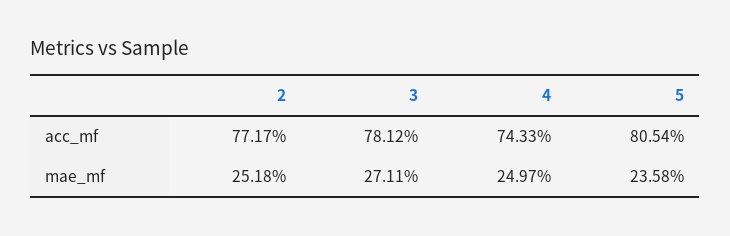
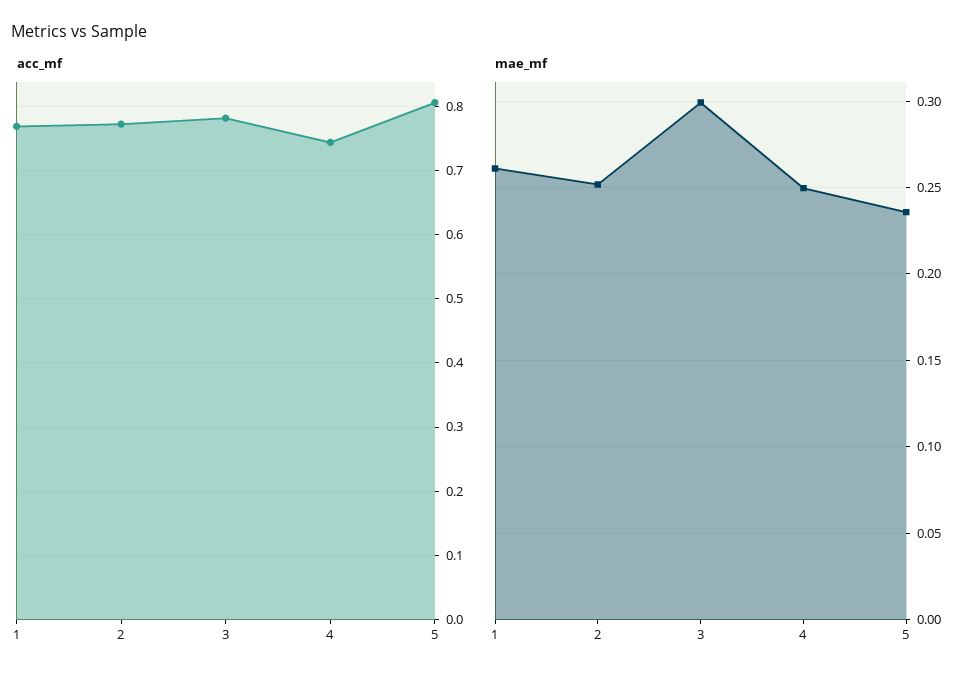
mae_mf, 3: 0.2711 -> 0.3
acc_mf, 1: none -> 0.77
mae_mf, 1: none -> 0.26

